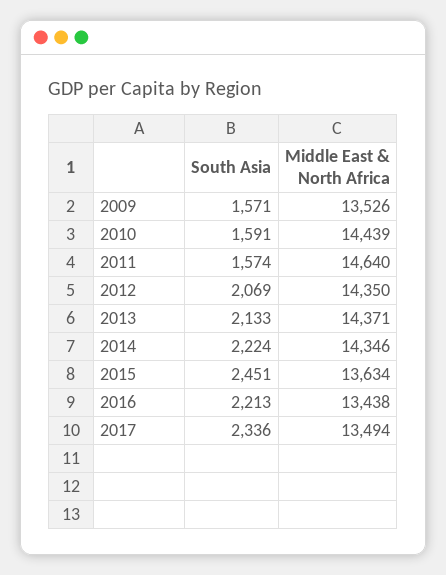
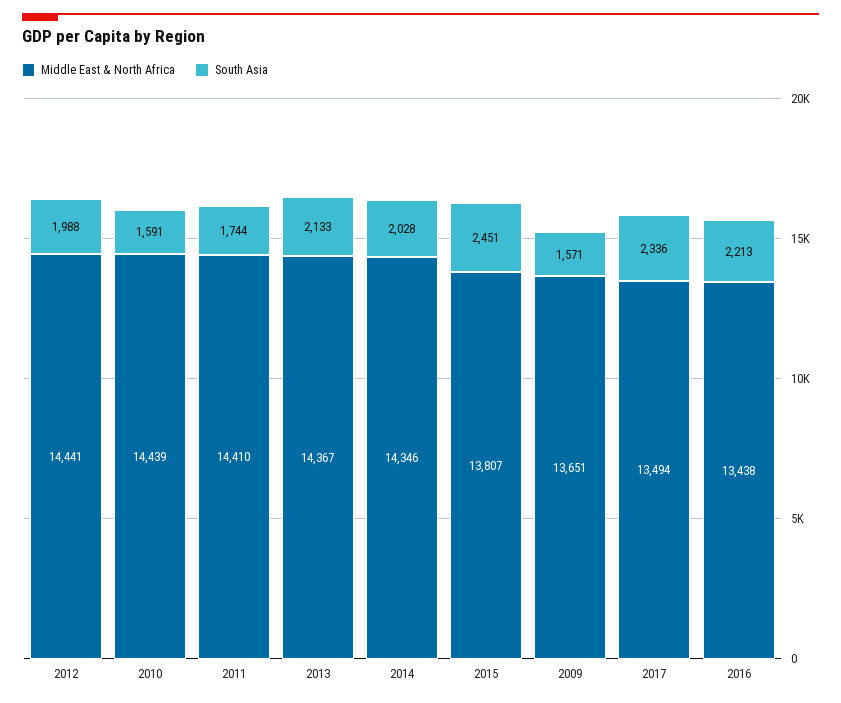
Middle East & North Africa, 2009: 13526 -> 13651
South Asia, 2011: 1574 -> 1744
Middle East & North Africa, 2011: 14640 -> 14410
South Asia, 2012: 2069 -> 1988
Middle East & North Africa, 2012: 14350 -> 14441
Middle East & North Africa, 2013: 14371 -> 14367
South Asia, 2014: 2224 -> 2028
Middle East & North Africa, 2015: 13634 -> 13807

